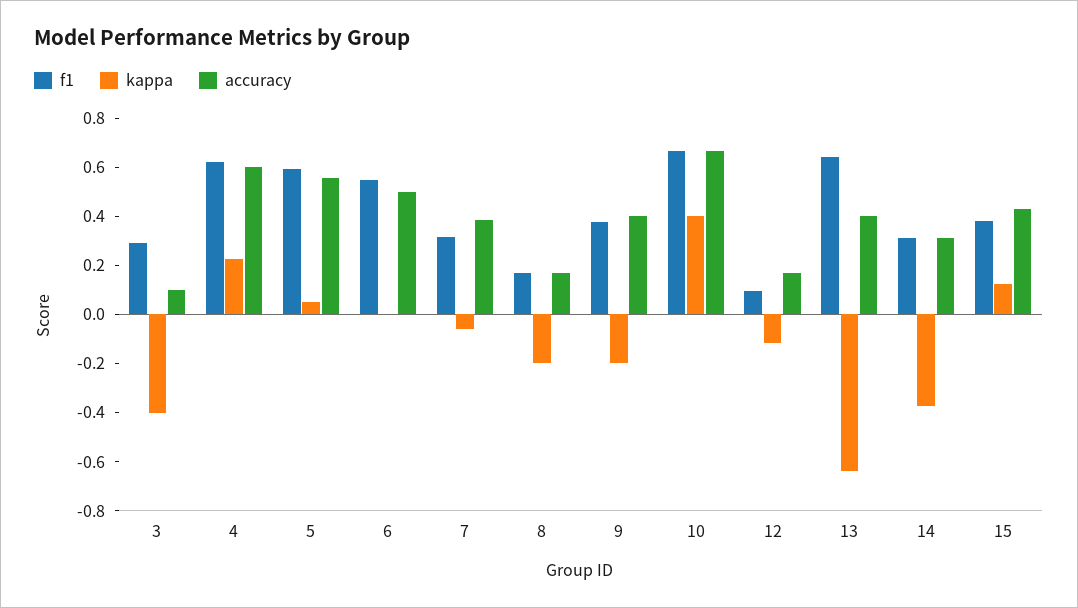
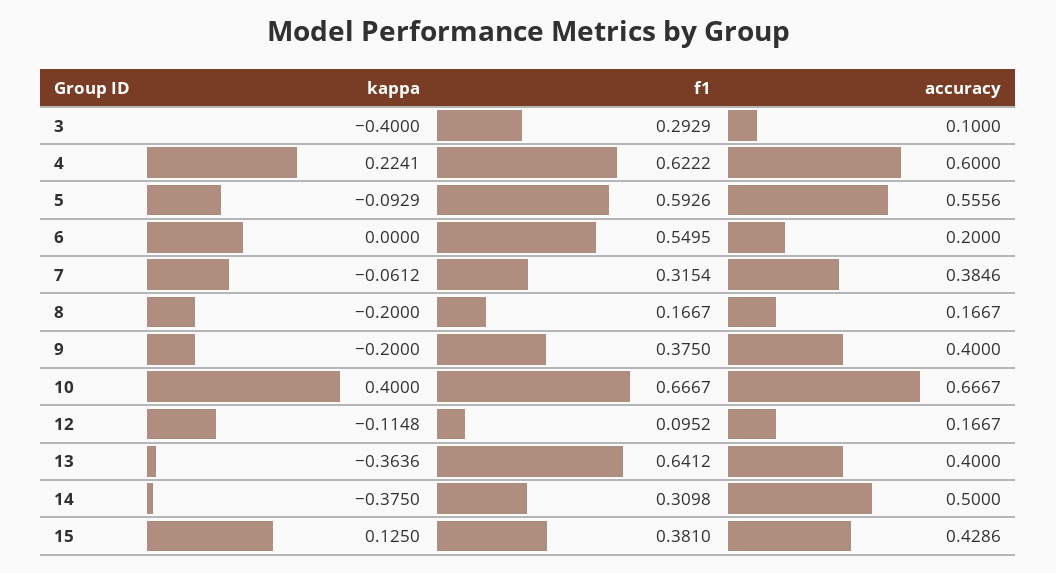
kappa, 5: 0.05 -> -0.0929
accuracy, 6: 0.5 -> 0.2
kappa, 13: -0.65 -> -0.3636
accuracy, 14: 0.3 -> 0.5

